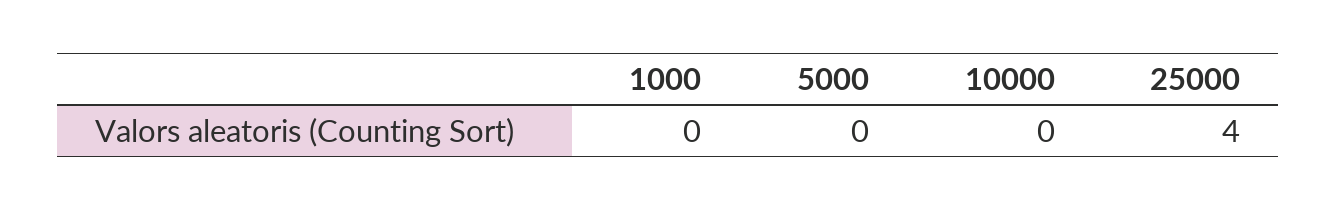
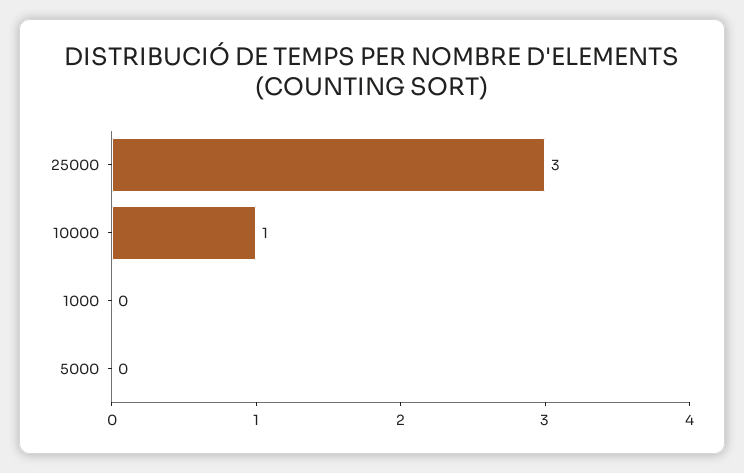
10000: 0 -> 1
25000: 4 -> 3

